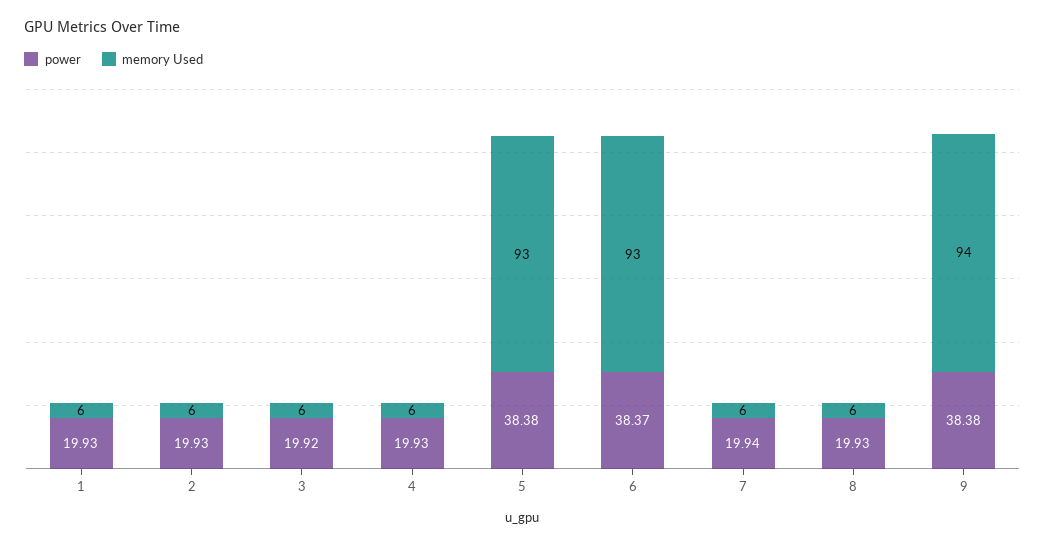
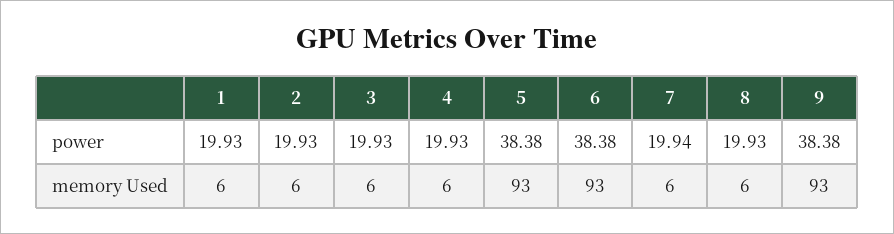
power, 3: 19.92 -> 19.93
power, 6: 38.37 -> 38.38
memory Used, 9: 94 -> 93

